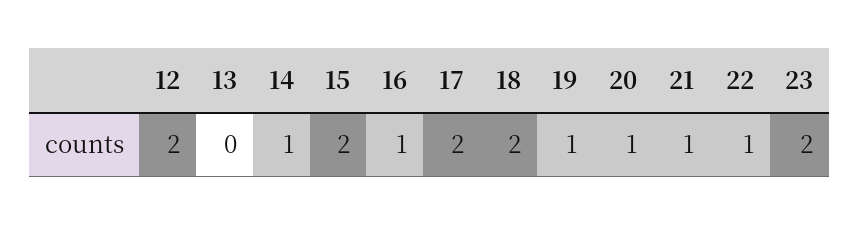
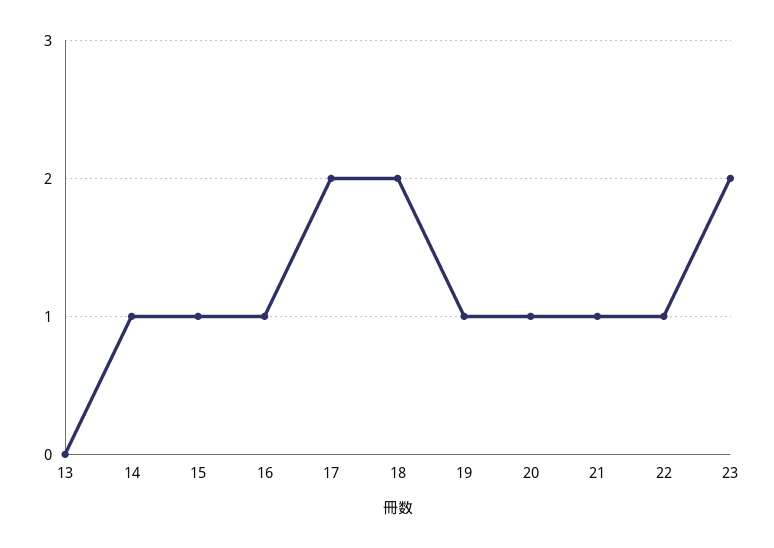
12: 2 -> none
15: 2 -> 1

